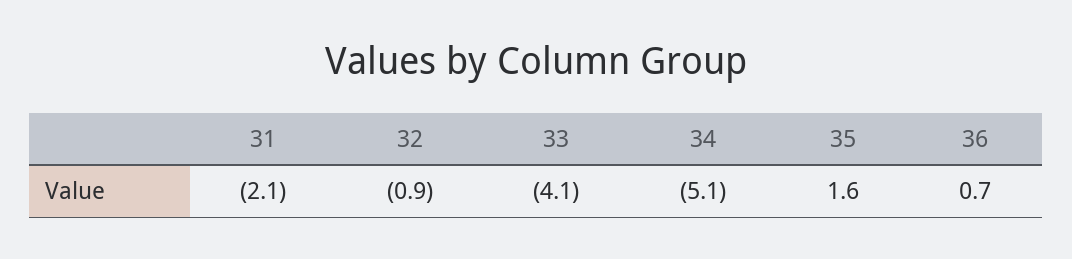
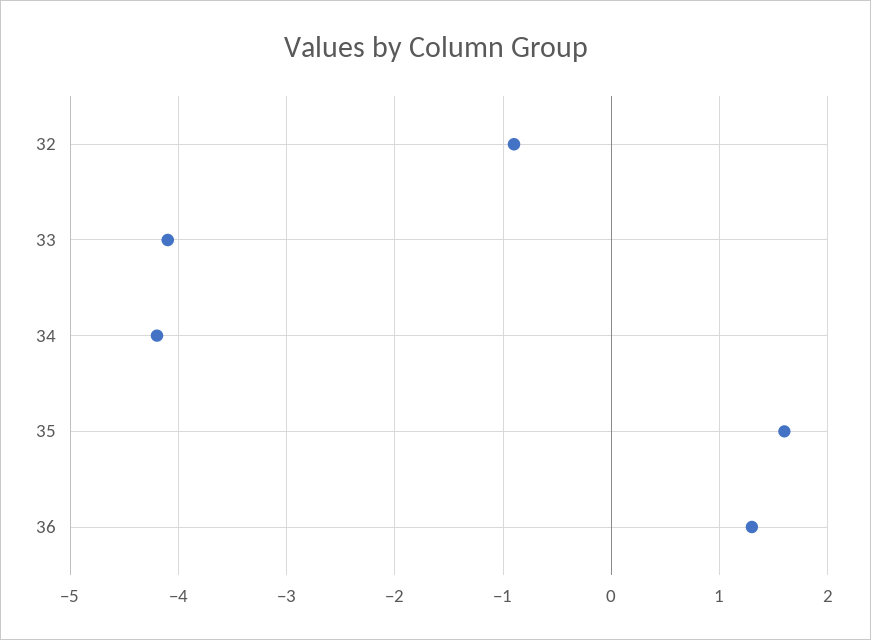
31: -2.1 -> none
34: -5.1 -> -4.2
36: 0.7 -> 1.3

